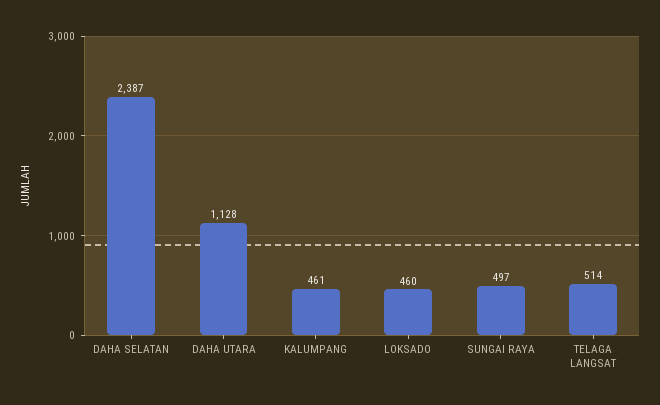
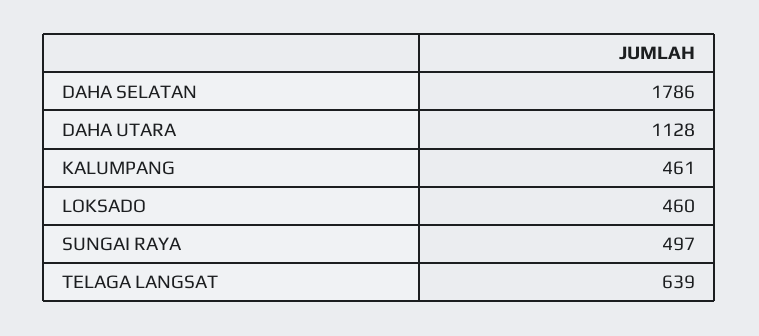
DAHA SELATAN: 2387 -> 1786
TELAGA LANGSAT: 514 -> 639

